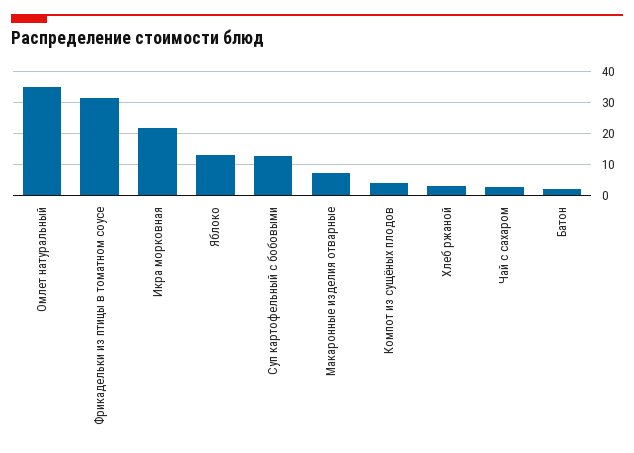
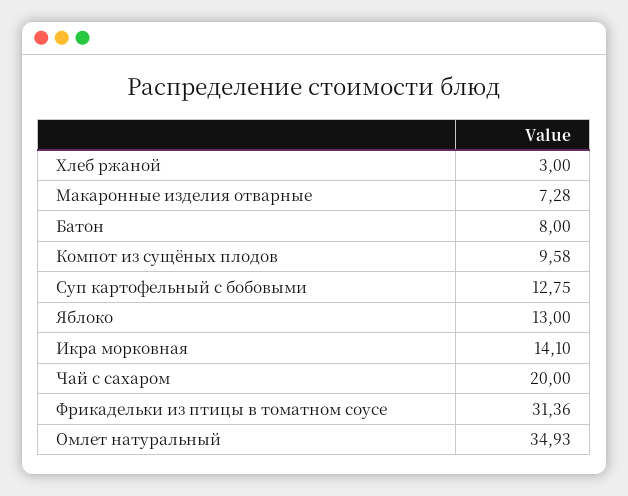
Икра морковная: 22 -> 14.1
Компот из сущёных плодов: 4 -> 9.58
Чай с сахаром: 2 -> 20
Батон: 2 -> 8

